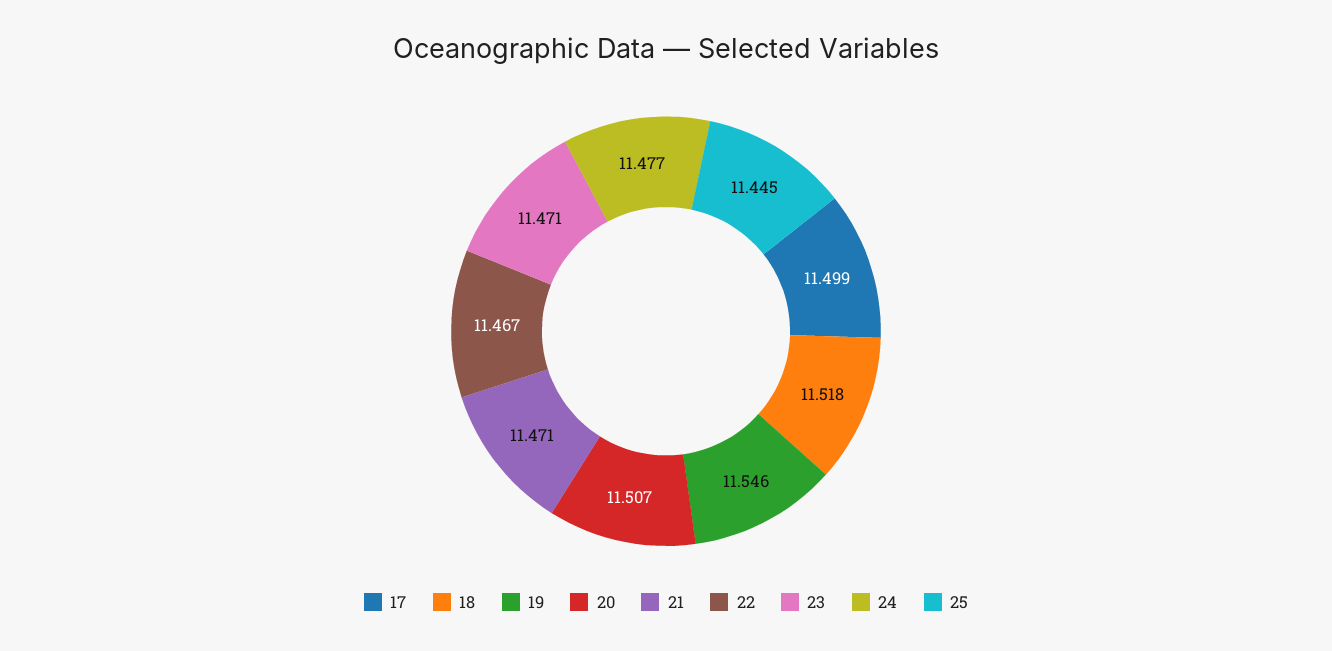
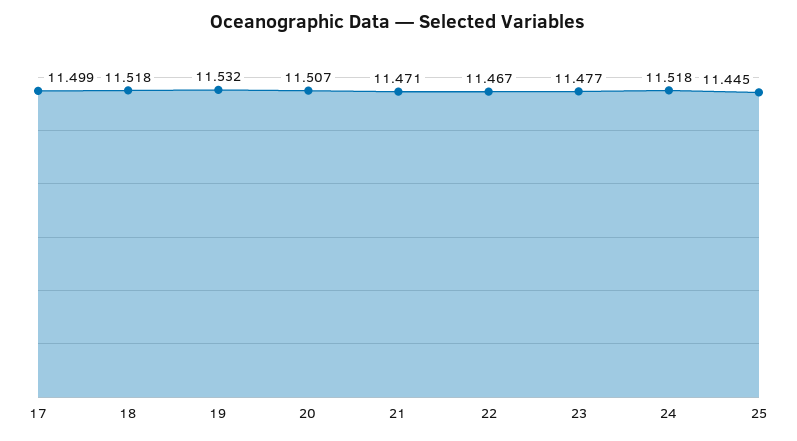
19: 11.546 -> 11.532
23: 11.471 -> 11.477
24: 11.477 -> 11.518

